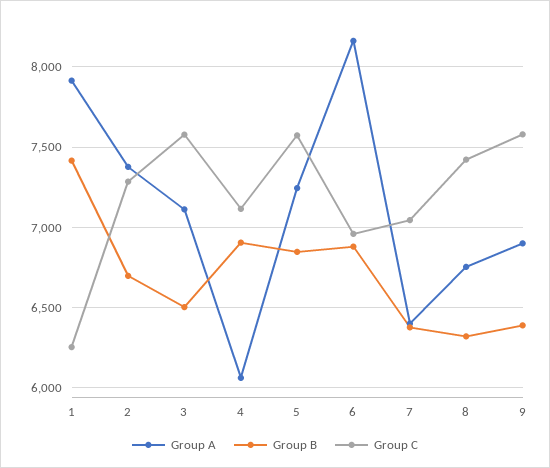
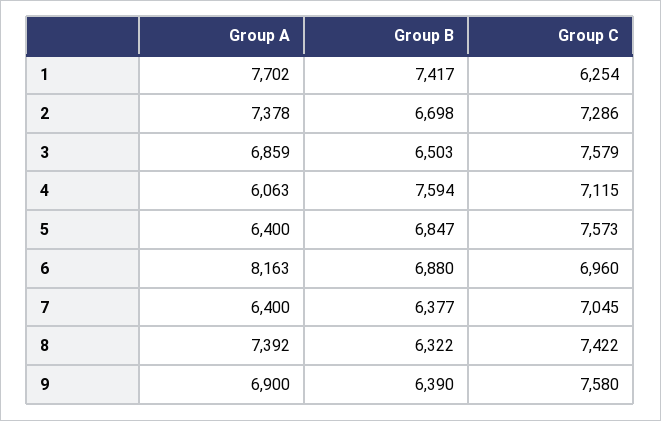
Group A, 1: 7900 -> 7702
Group A, 3: 7100 -> 6859
Group B, 4: 6900 -> 7594
Group A, 5: 7250 -> 6400
Group A, 8: 6750 -> 7392

